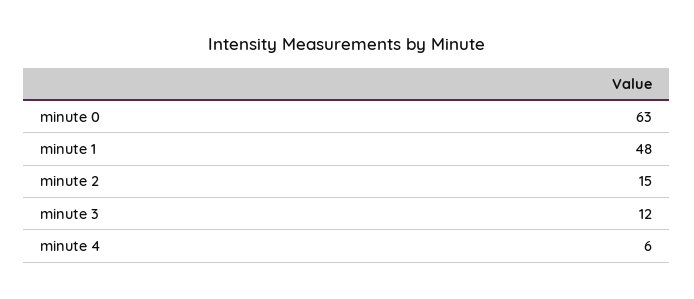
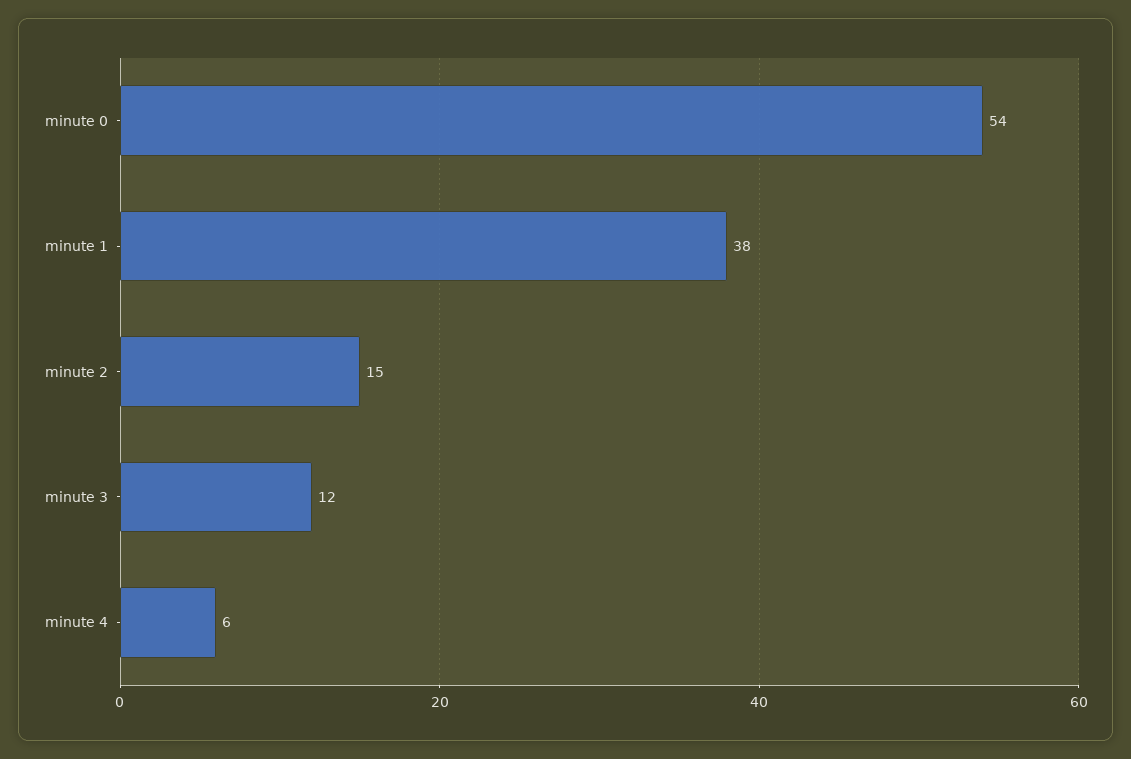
minute 0: 63 -> 54
minute 1: 48 -> 38

